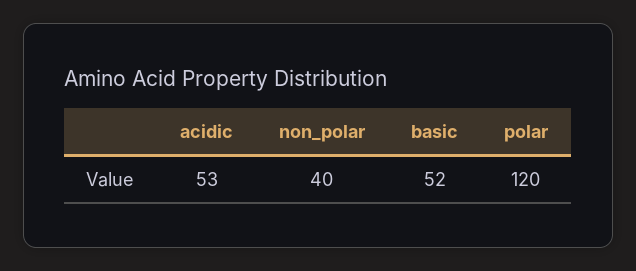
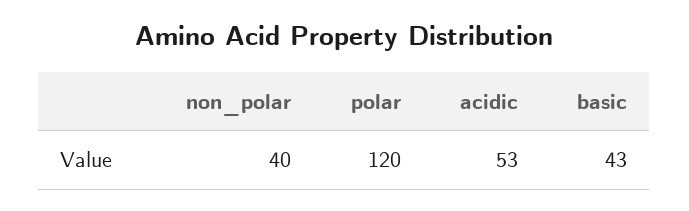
basic: 52 -> 43

